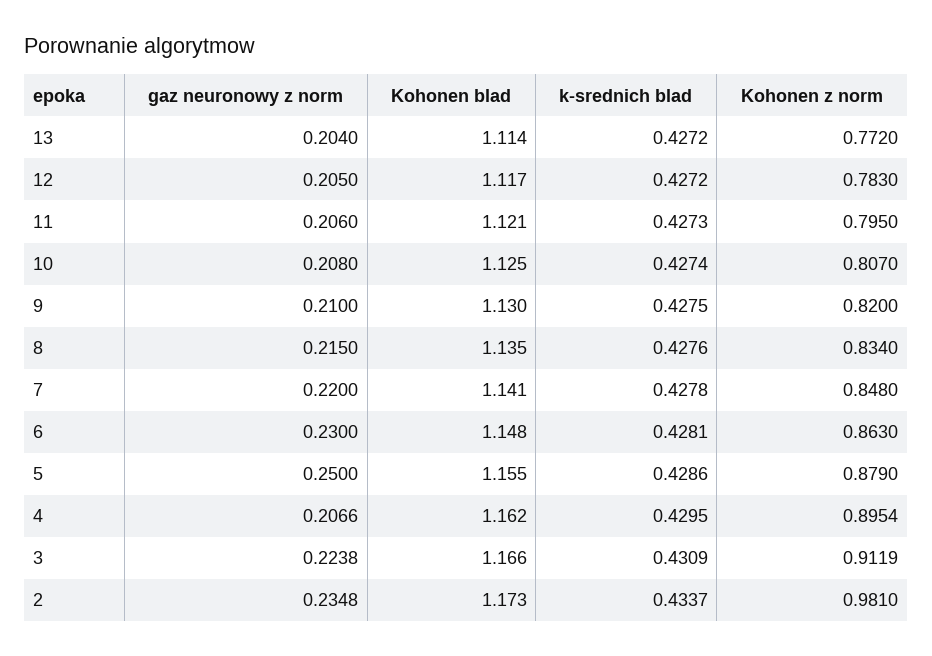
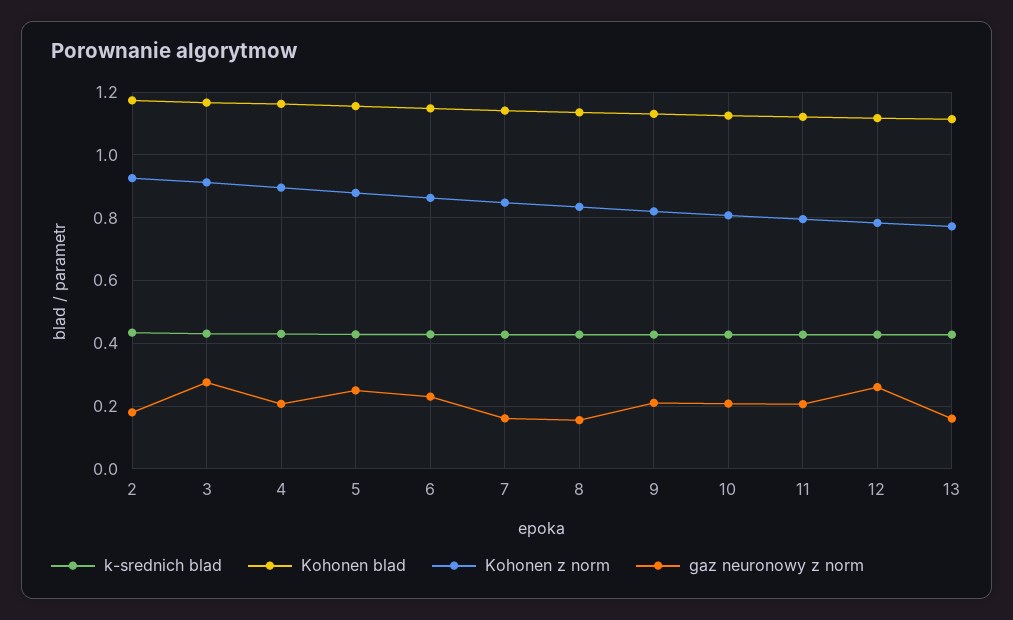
gaz neuronowy z norm, 13: 0.204 -> 0.16
gaz neuronowy z norm, 12: 0.205 -> 0.26
gaz neuronowy z norm, 8: 0.215 -> 0.16
gaz neuronowy z norm, 7: 0.22 -> 0.16
gaz neuronowy z norm, 3: 0.2238 -> 0.28
gaz neuronowy z norm, 2: 0.2348 -> 0.18
Kohonen z norm, 2: 0.981 -> 0.92

